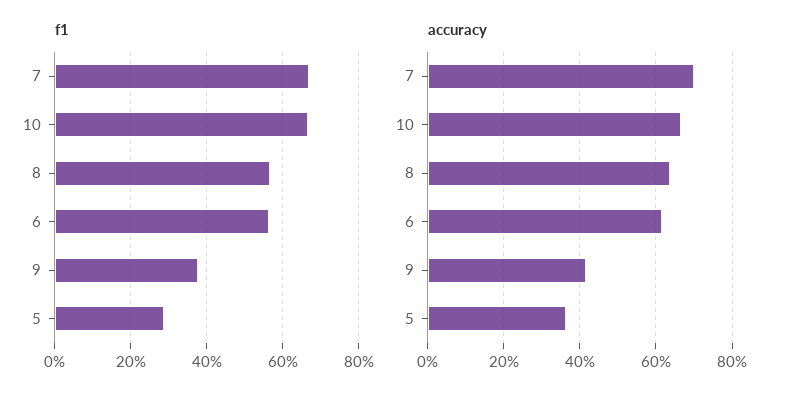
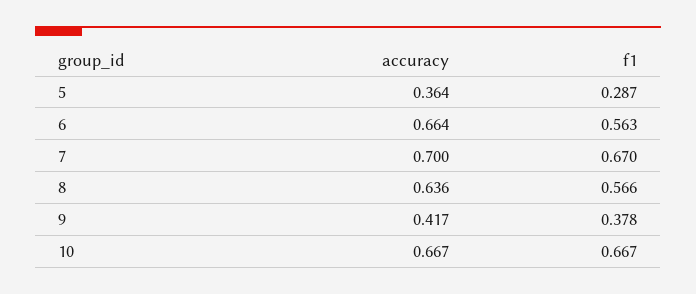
accuracy, 6: 0.62 -> 0.664

